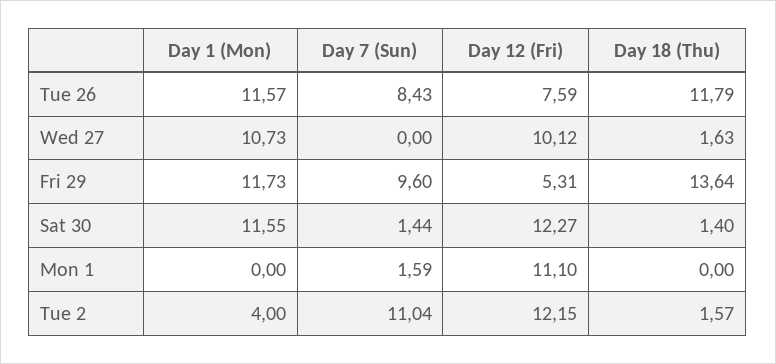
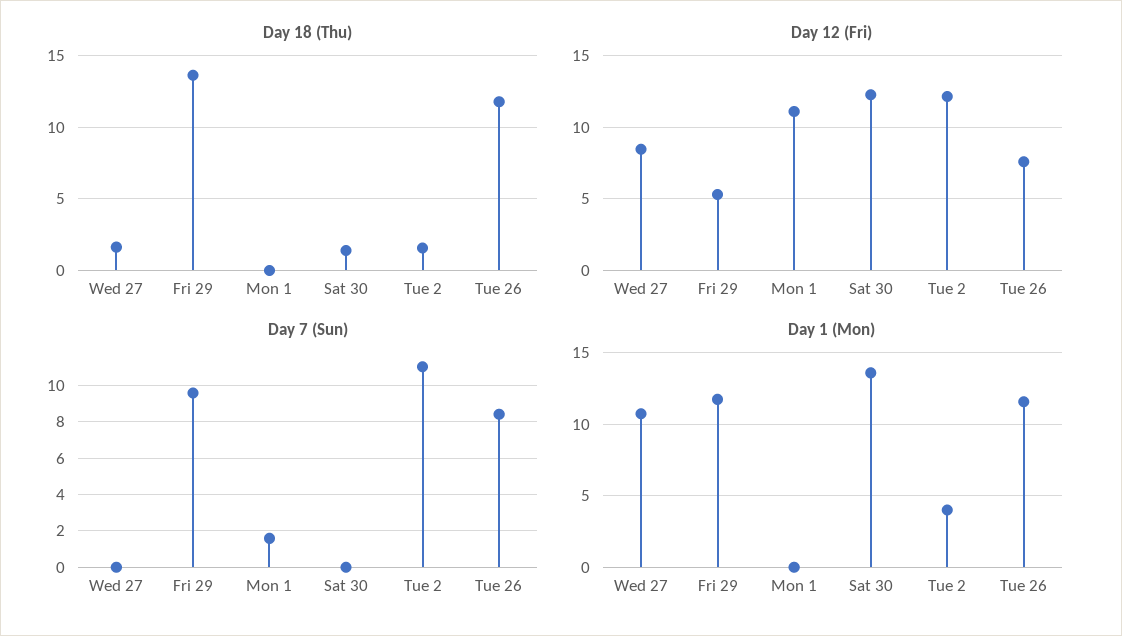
Day 12 (Fri), Wed 27: 10.12 -> 8.5
Day 1 (Mon), Sat 30: 11.55 -> 13.5
Day 7 (Sun), Sat 30: 1.44 -> 0

